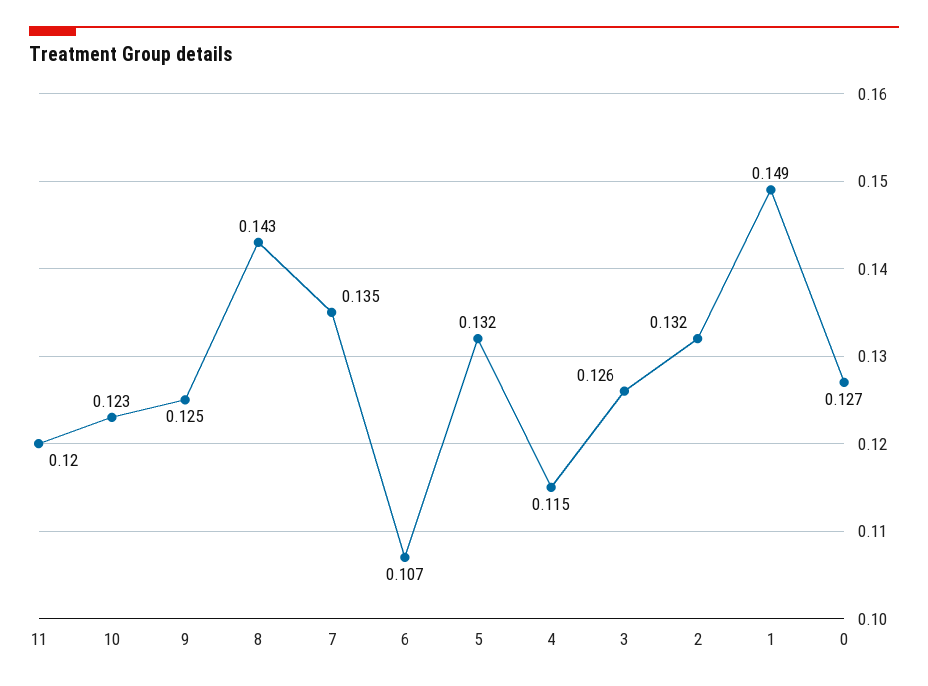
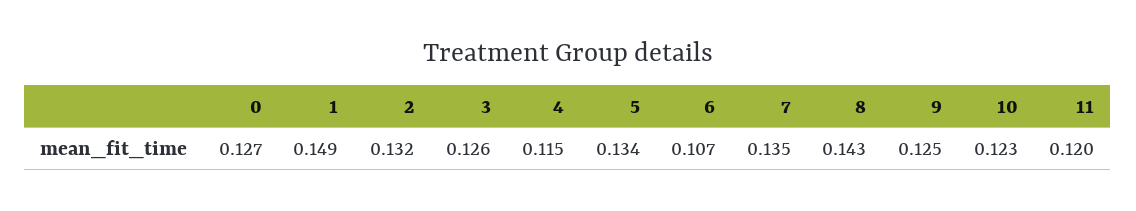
5: 0.132 -> 0.134

